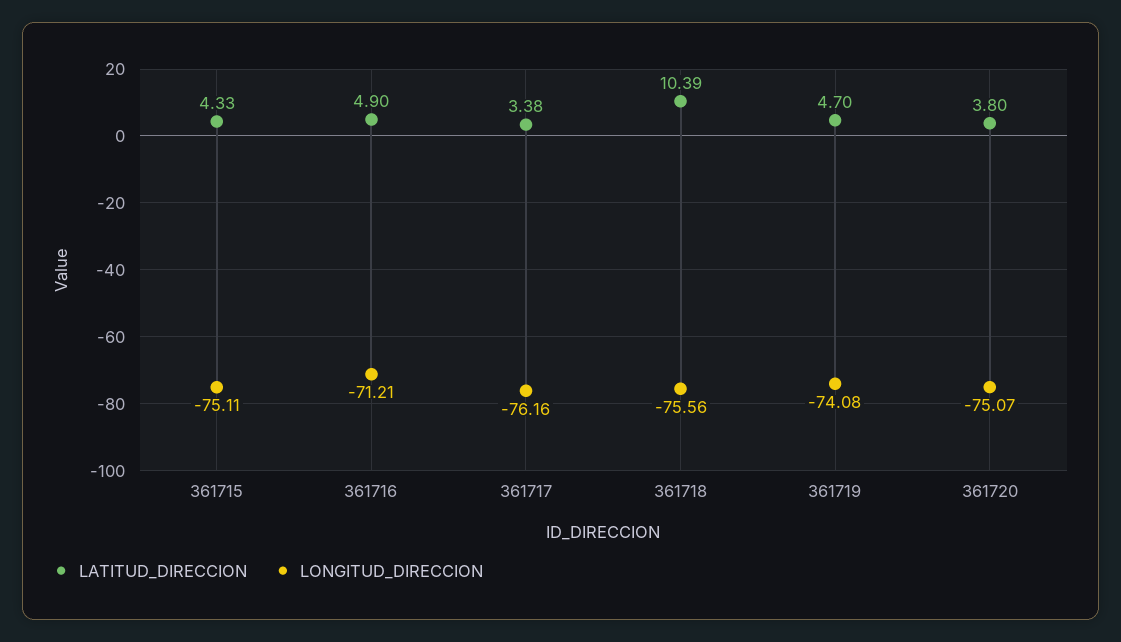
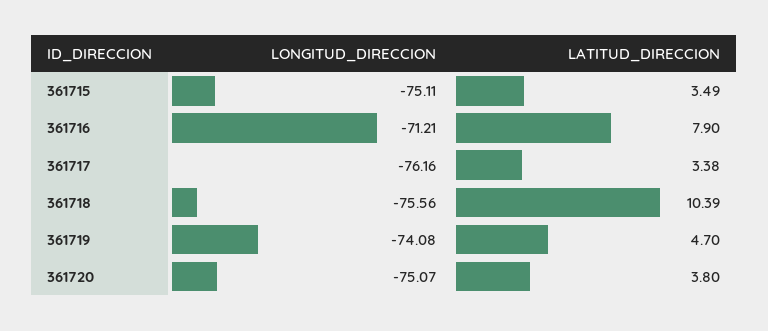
LATITUD_DIRECCION, 361715: 4.33 -> 3.49
LATITUD_DIRECCION, 361716: 4.9 -> 7.9

